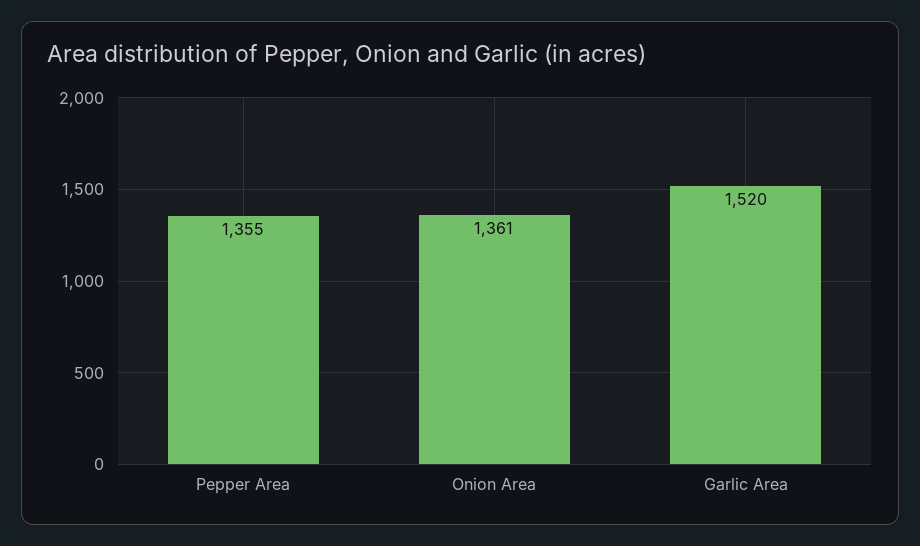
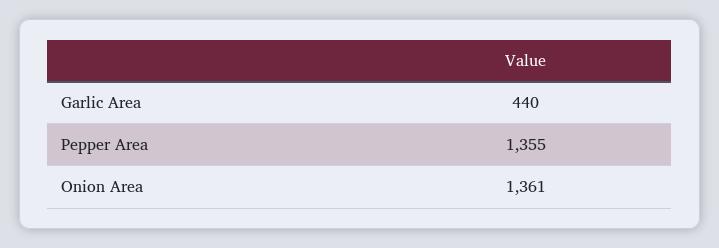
Garlic Area: 1520 -> 440

